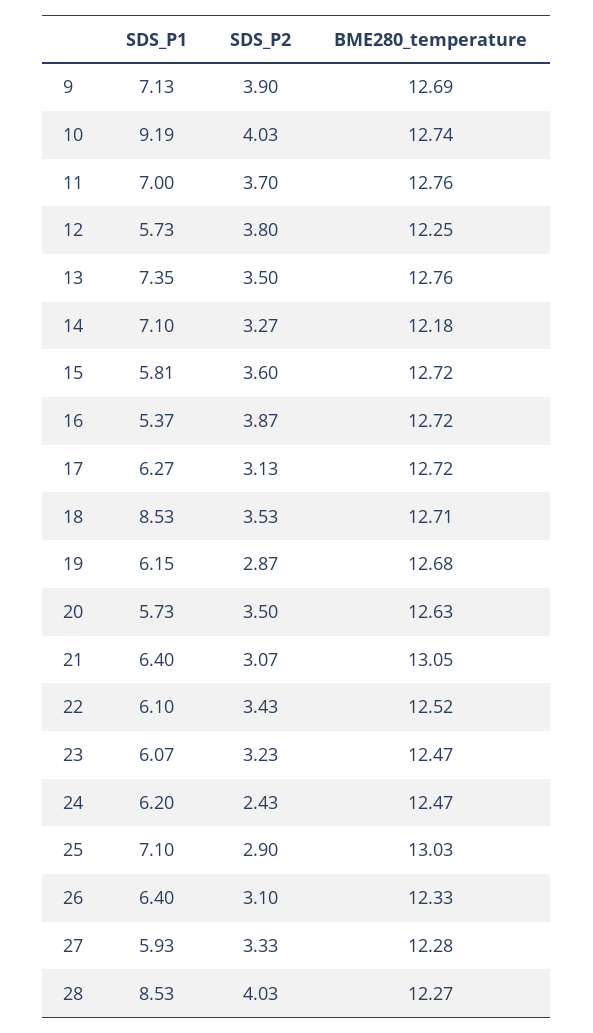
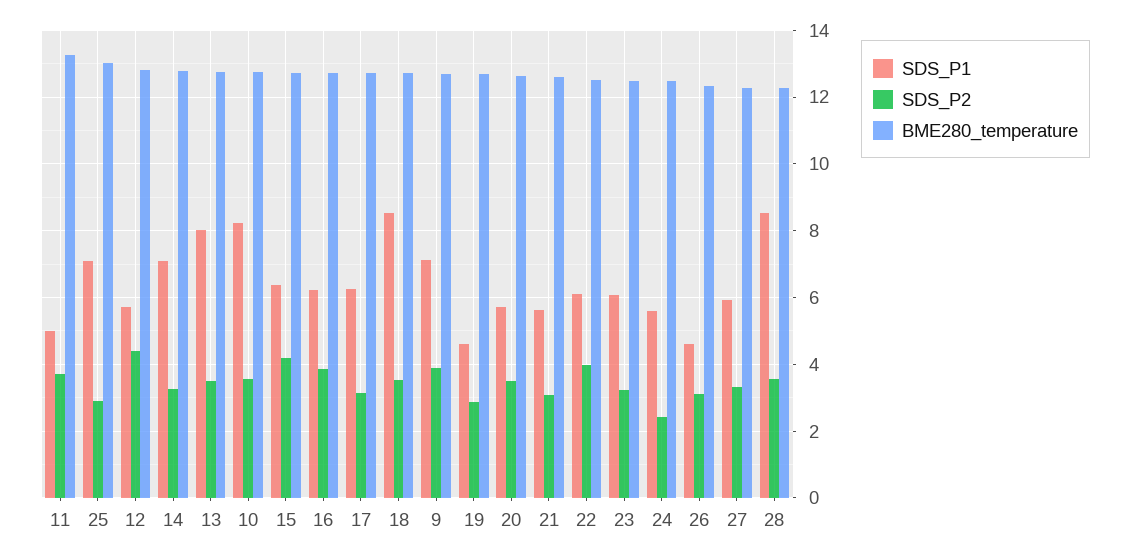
SDS_P1, 10: 9.19 -> 8.2
SDS_P2, 10: 4.03 -> 3.6
SDS_P1, 11: 7 -> 5
BME280_temperature, 11: 12.76 -> 13.2
SDS_P2, 12: 3.8 -> 4.4
BME280_temperature, 12: 12.25 -> 12.8
SDS_P1, 13: 7.35 -> 8
BME280_temperature, 14: 12.18 -> 12.8
SDS_P1, 15: 5.81 -> 6.4
SDS_P2, 15: 3.6 -> 4.2
SDS_P1, 16: 5.37 -> 6.2
SDS_P1, 19: 6.15 -> 4.6
SDS_P1, 21: 6.4 -> 5.6
BME280_temperature, 21: 13.05 -> 12.6
SDS_P2, 22: 3.43 -> 4
SDS_P1, 24: 6.2 -> 5.6
SDS_P1, 26: 6.4 -> 4.6
SDS_P2, 28: 4.03 -> 3.6

